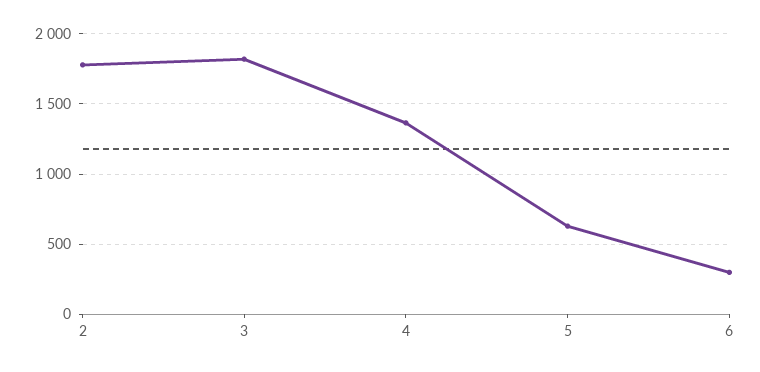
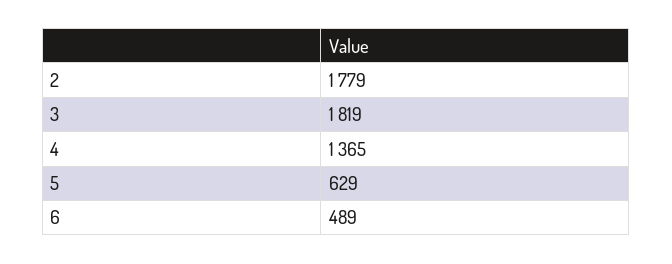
6: 300 -> 489

